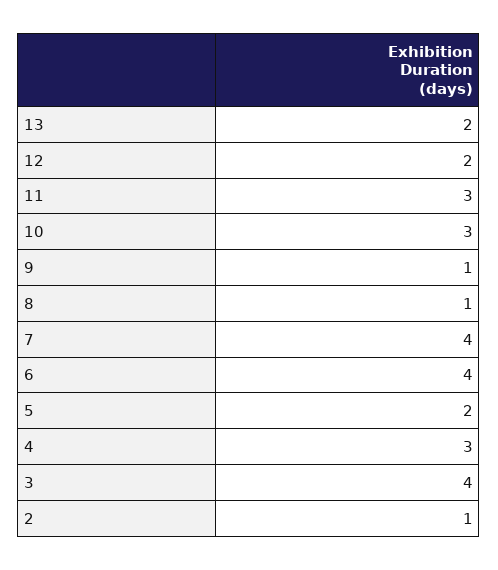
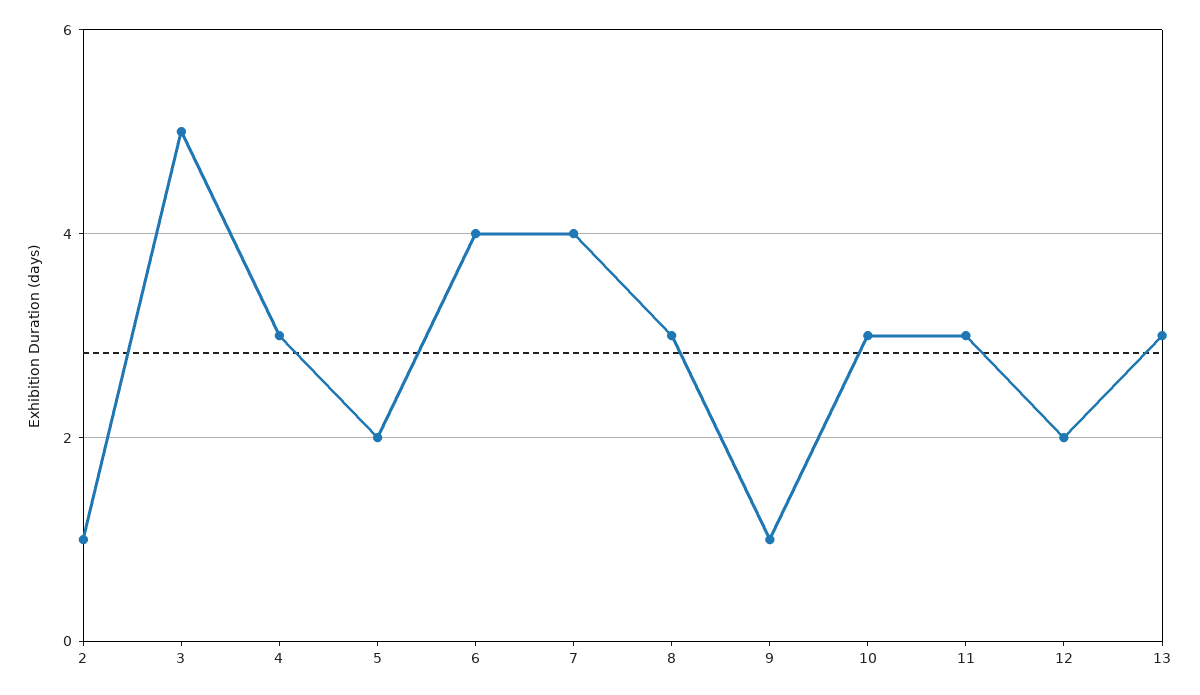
13: 2 -> 3
8: 1 -> 3
3: 4 -> 5

